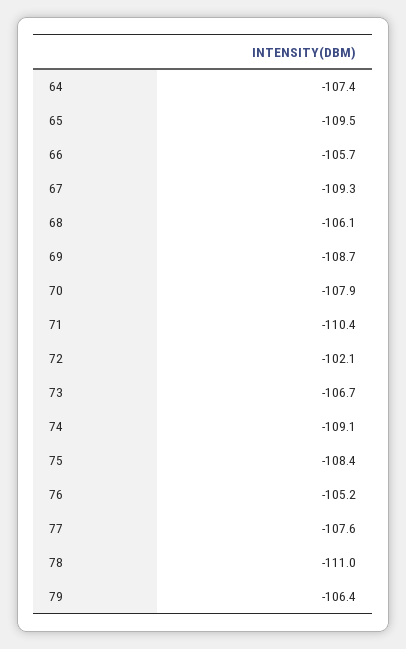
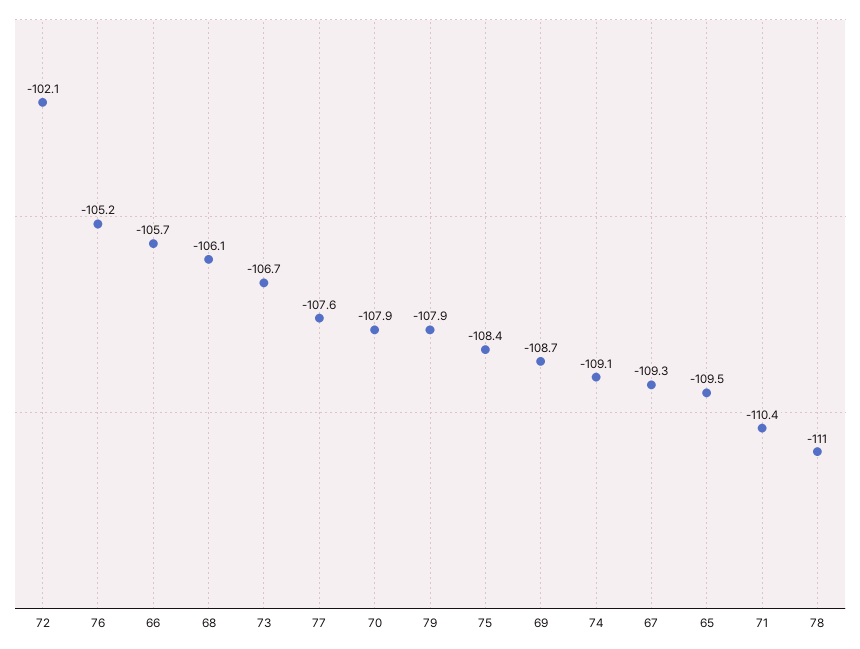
64: -107.4 -> none
79: -106.4 -> -107.9

